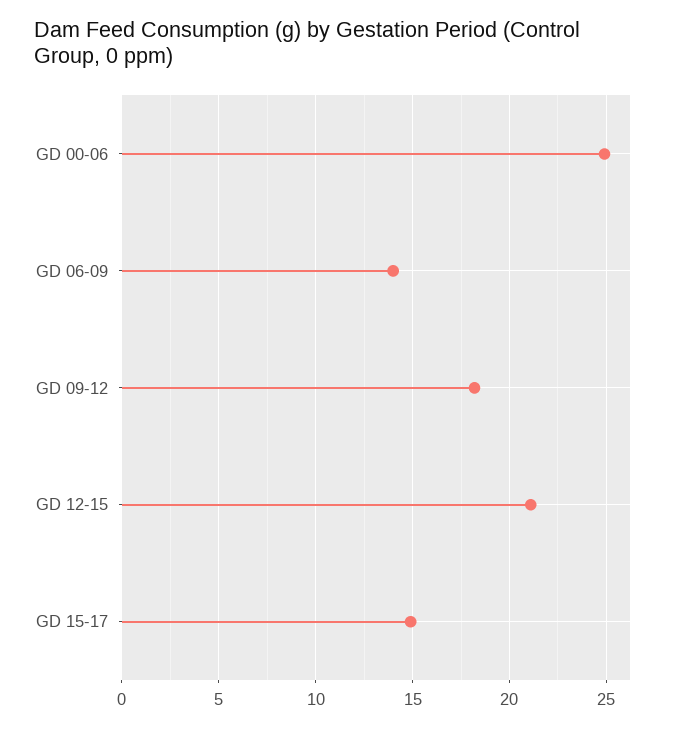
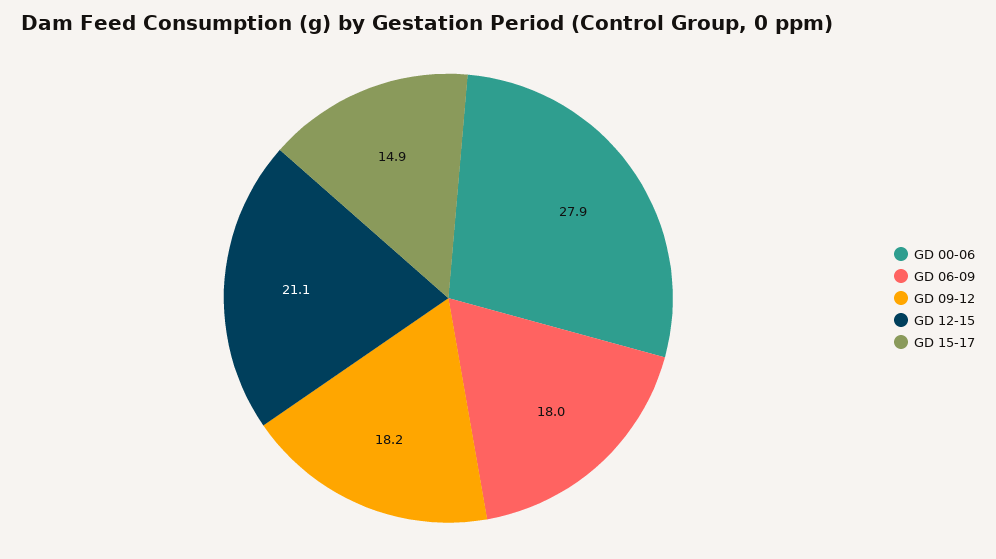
GD 00-06: 25 -> 27.9
GD 06-09: 14 -> 18

